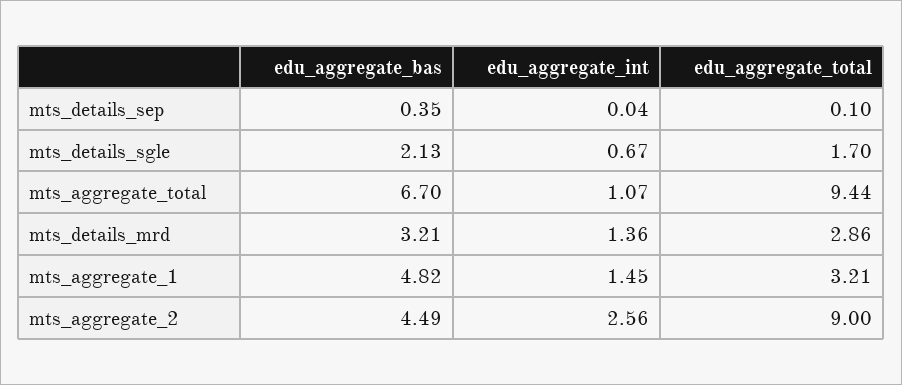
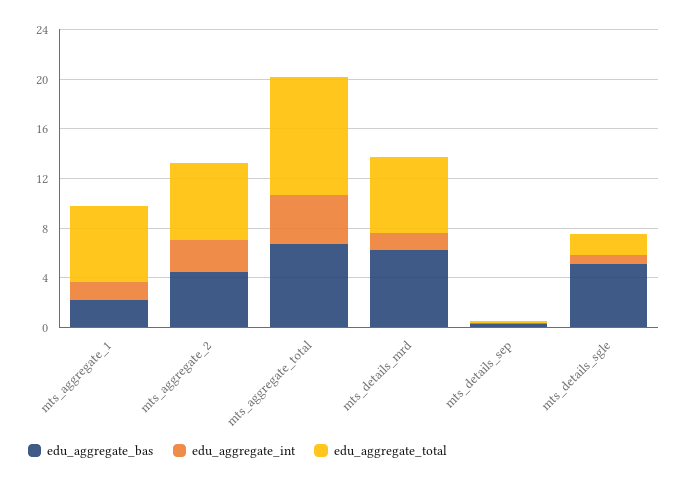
edu_aggregate_bas, mts_details_sgle: 2.13 -> 5
edu_aggregate_int, mts_aggregate_total: 1.07 -> 4
edu_aggregate_bas, mts_details_mrd: 3.21 -> 6
edu_aggregate_total, mts_details_mrd: 2.86 -> 6
edu_aggregate_bas, mts_aggregate_1: 4.82 -> 2
edu_aggregate_total, mts_aggregate_1: 3.21 -> 6
edu_aggregate_total, mts_aggregate_2: 9 -> 6

